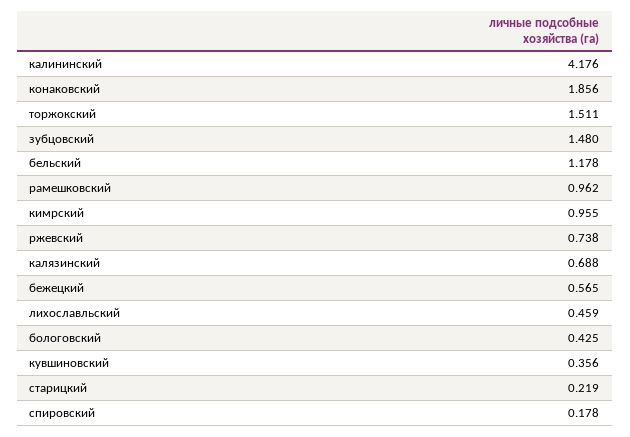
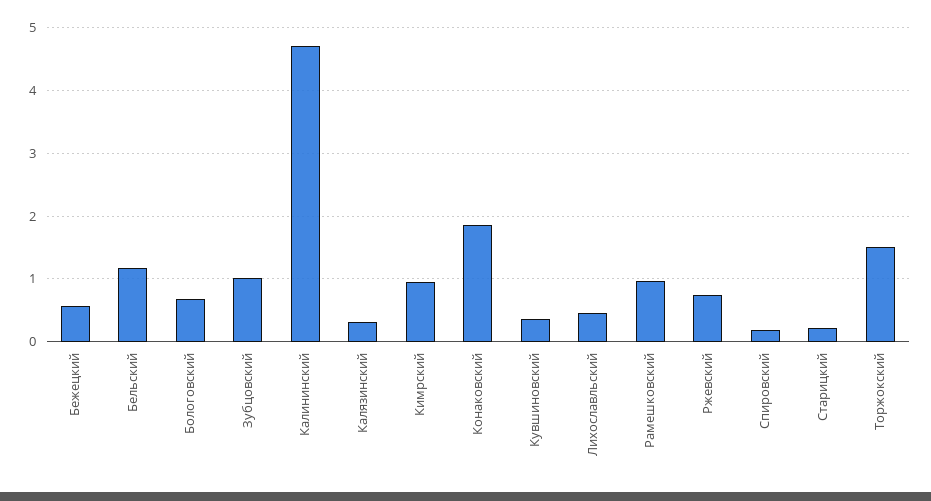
калининский: 4.176 -> 4.7
зубцовский: 1.48 -> 1
калязинский: 0.688 -> 0.3
бологовский: 0.425 -> 0.7

